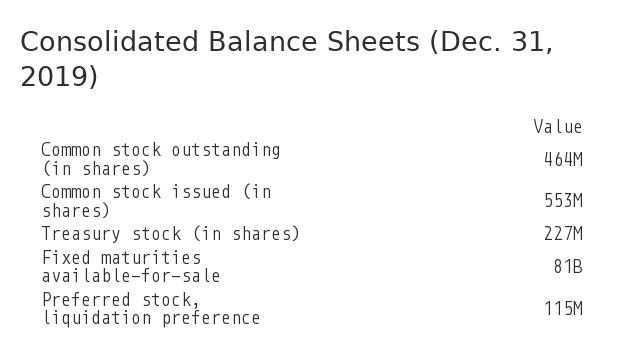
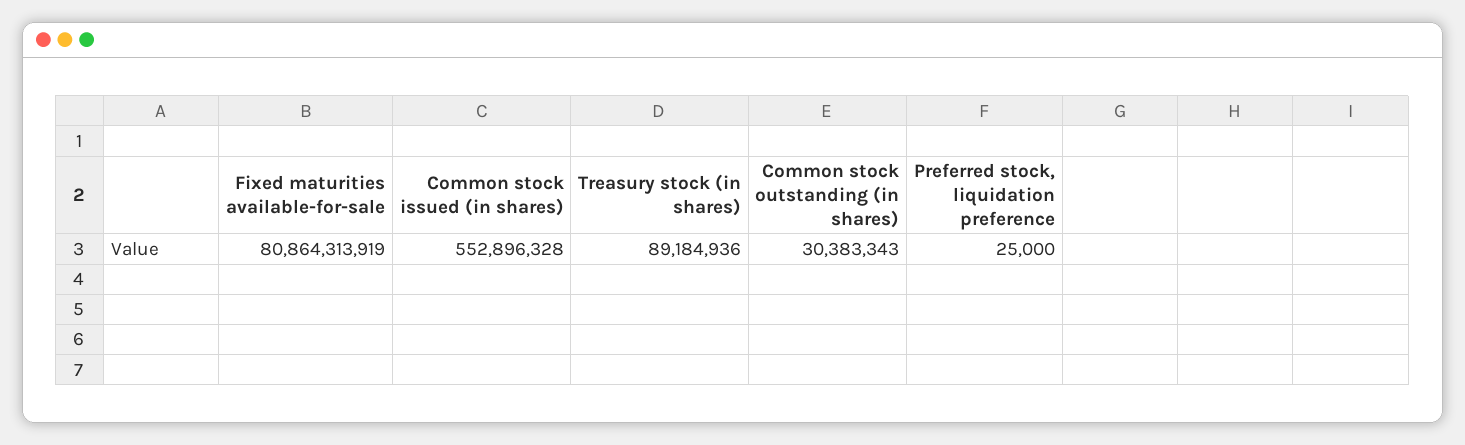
Common stock outstanding (in shares): 464000000 -> 30383343
Treasury stock (in shares): 227000000 -> 89184936
Preferred stock, liquidation preference: 115000000 -> 25000

